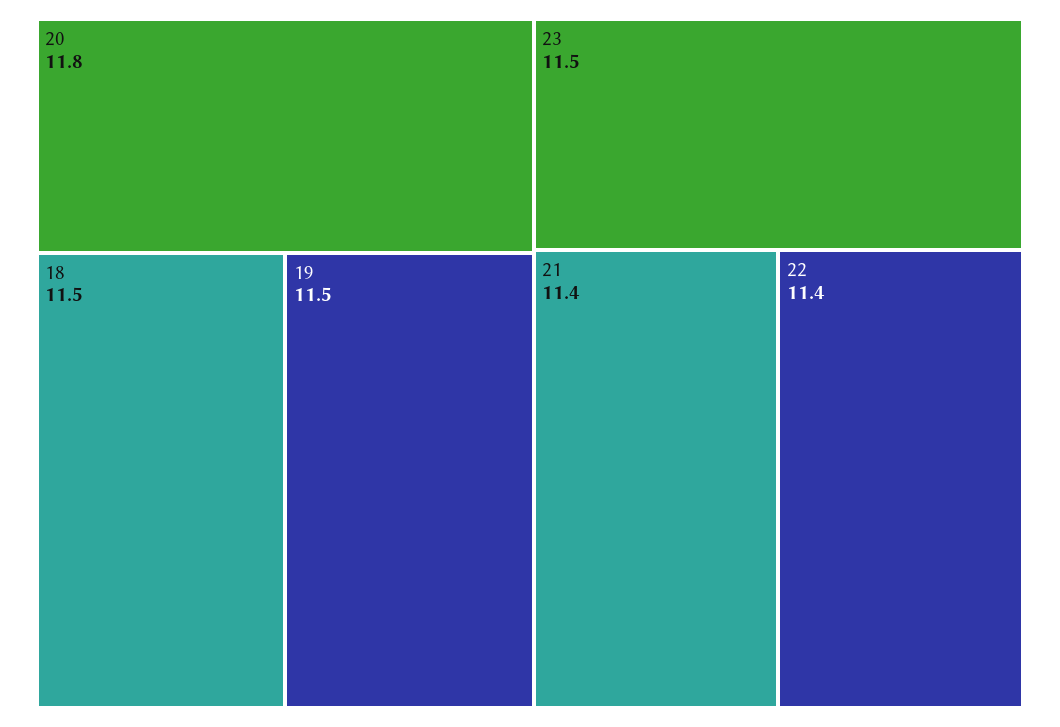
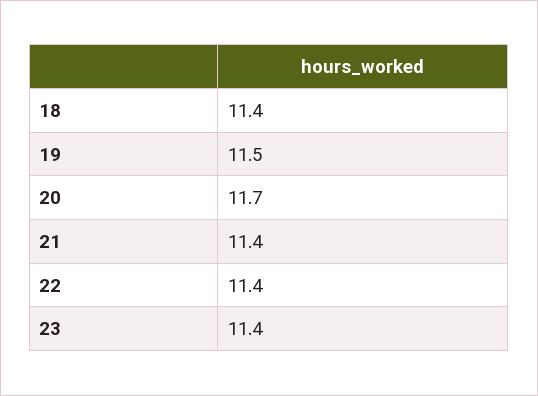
20: 11.8 -> 11.7
18: 11.5 -> 11.4
23: 11.5 -> 11.4

